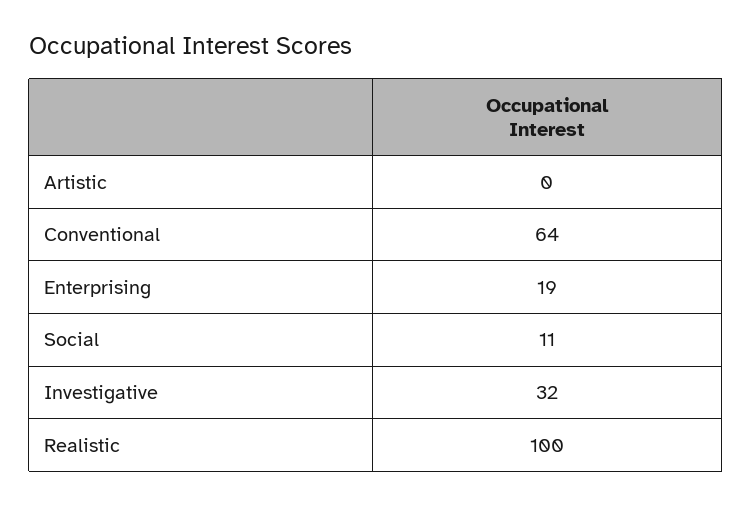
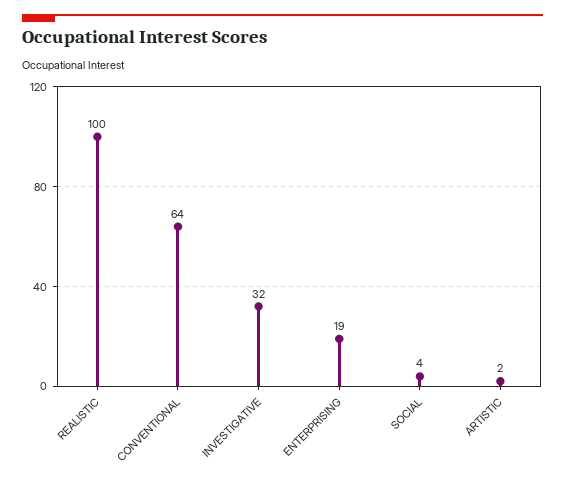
Artistic: 0 -> 2
Social: 11 -> 4

